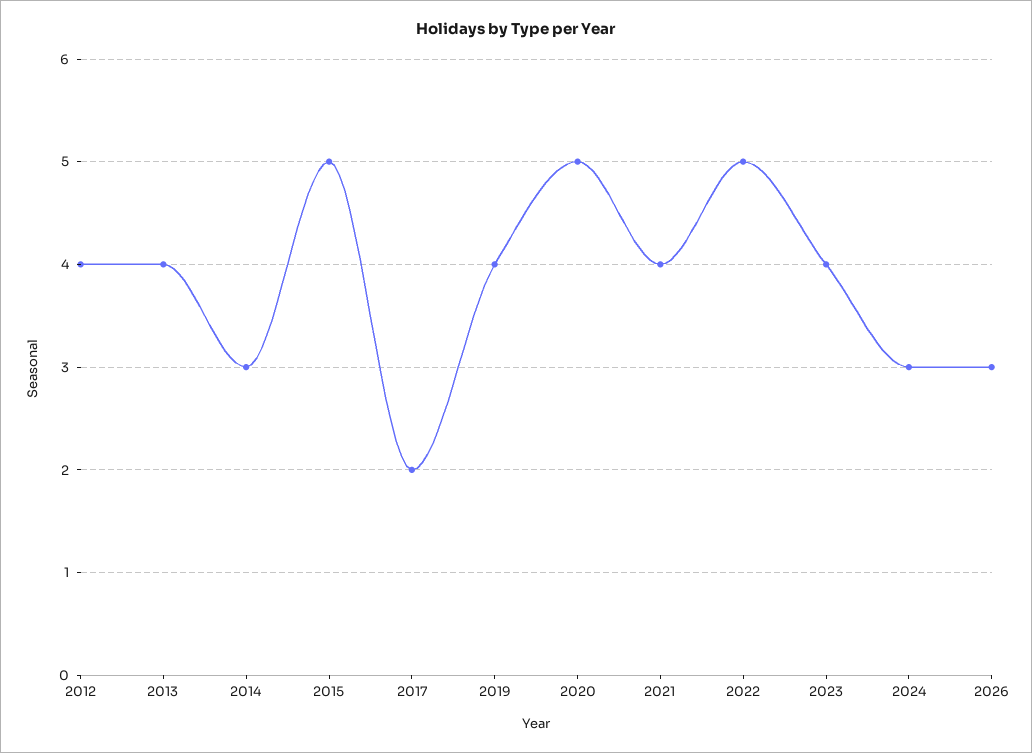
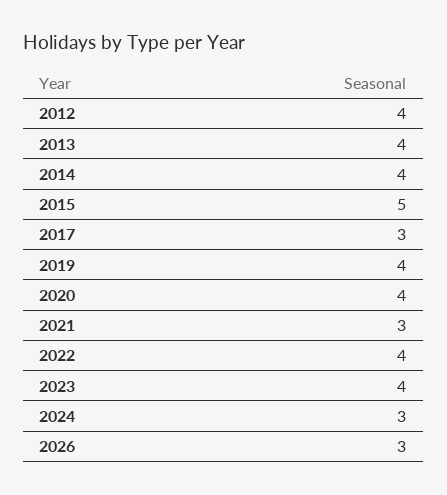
2014: 3 -> 4
2017: 2 -> 3
2020: 5 -> 4
2021: 4 -> 3
2022: 5 -> 4

